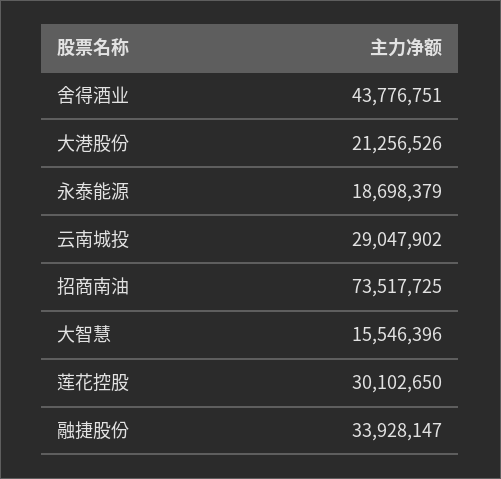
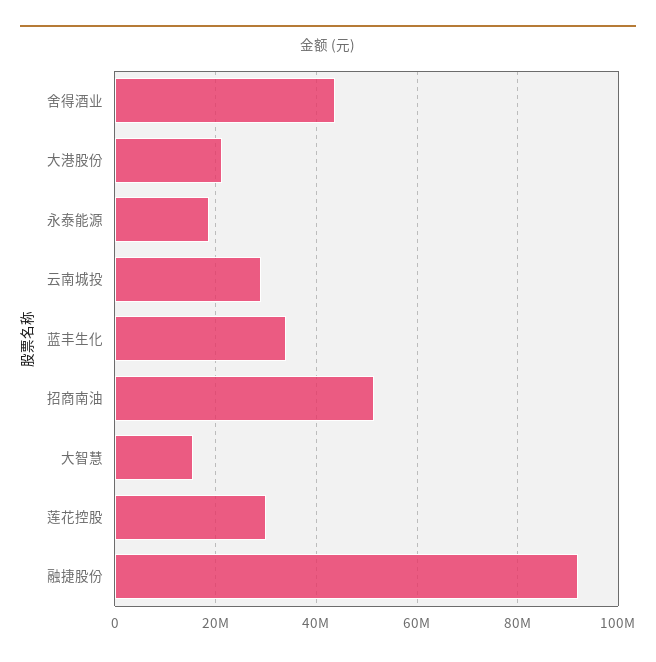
招商南油: 73517725 -> 52000000
融捷股份: 33928147 -> 92000000
蓝丰生化: none -> 34000000

